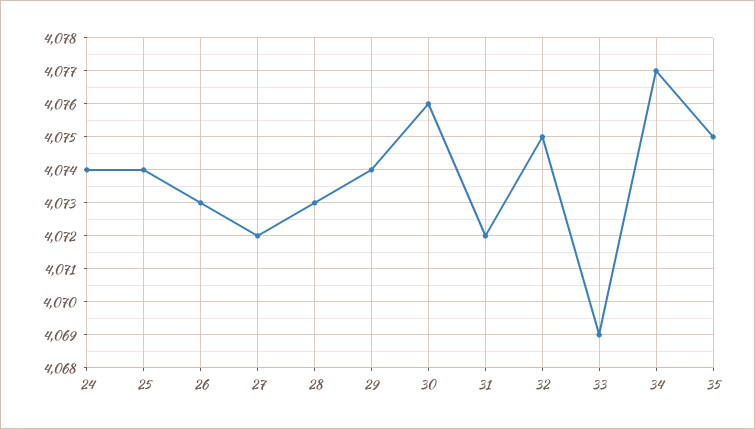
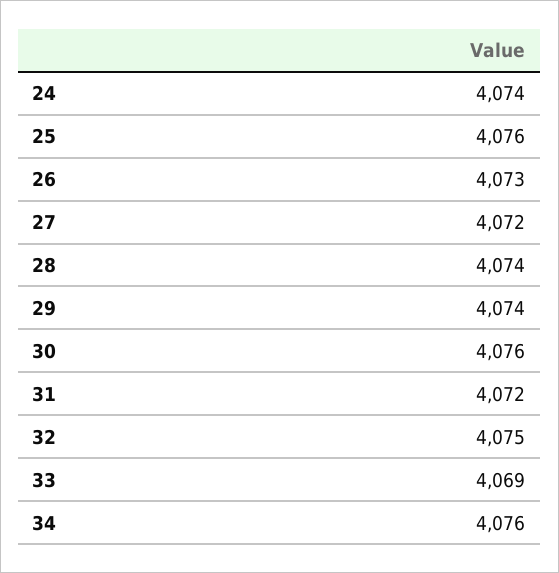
25: 4074 -> 4076
28: 4073 -> 4074
34: 4077 -> 4076
35: 4075 -> none

